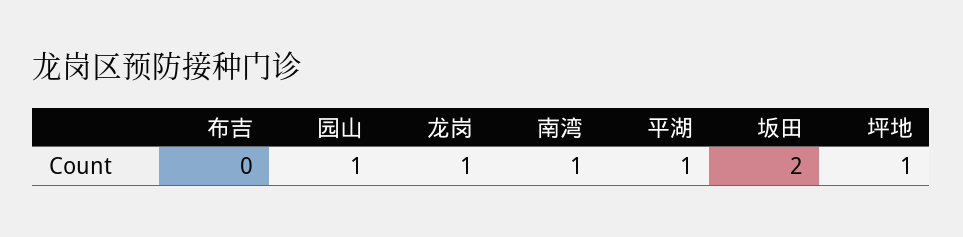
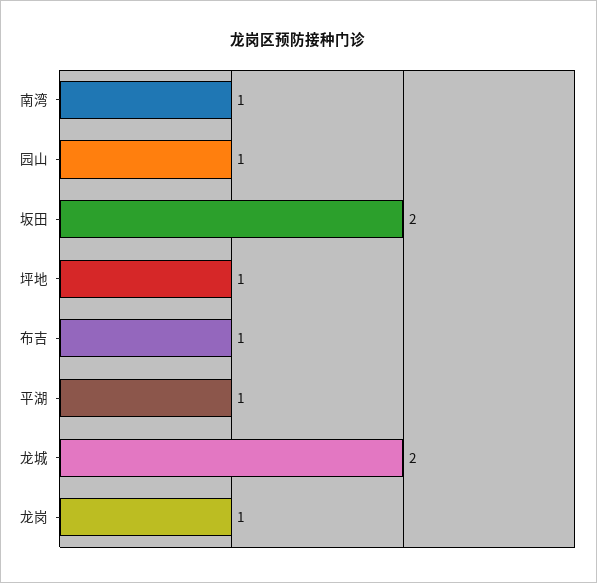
布吉: 0 -> 1
龙城: none -> 2

